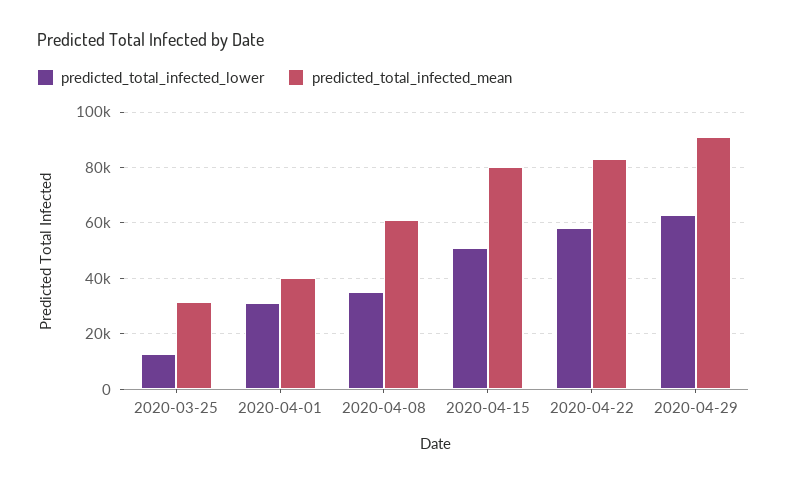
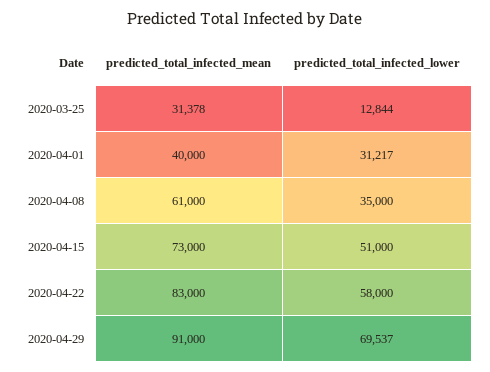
predicted_total_infected_mean, 2020-04-15: 80000 -> 73000
predicted_total_infected_lower, 2020-04-29: 62500 -> 69537

